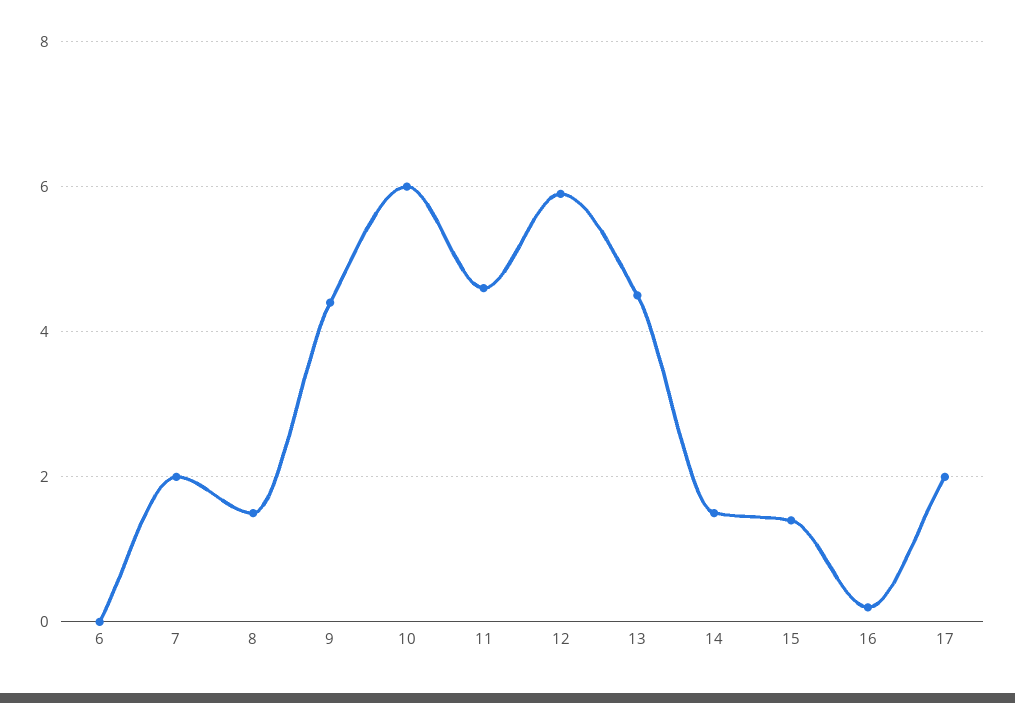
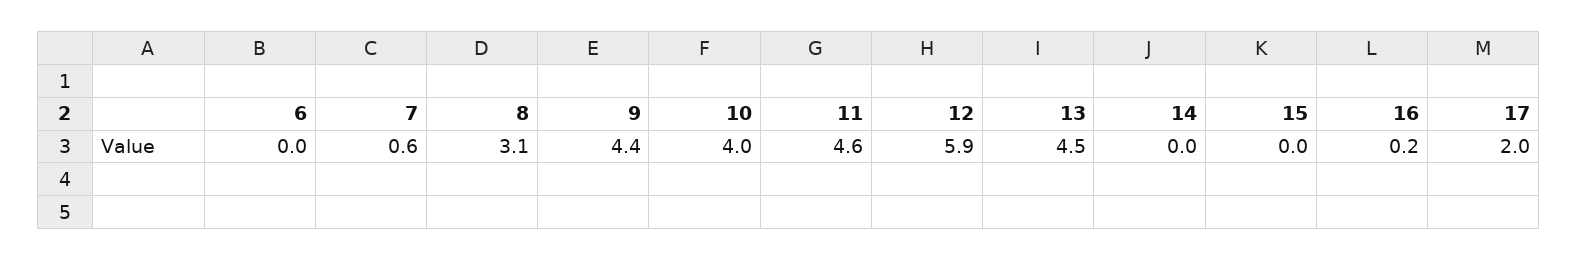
7: 2 -> 0.6
8: 1.5 -> 3.1
10: 6 -> 4
14: 1.5 -> 0
15: 1.5 -> 0

